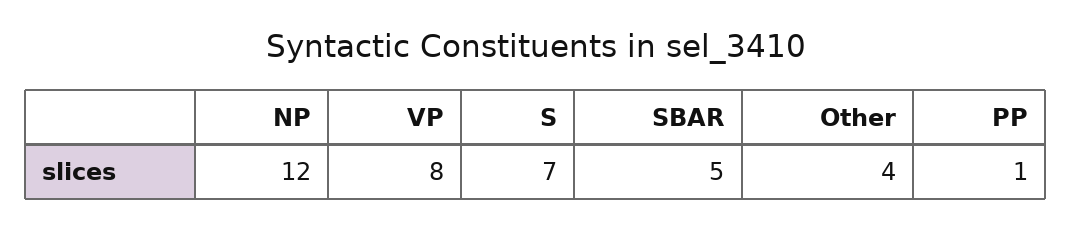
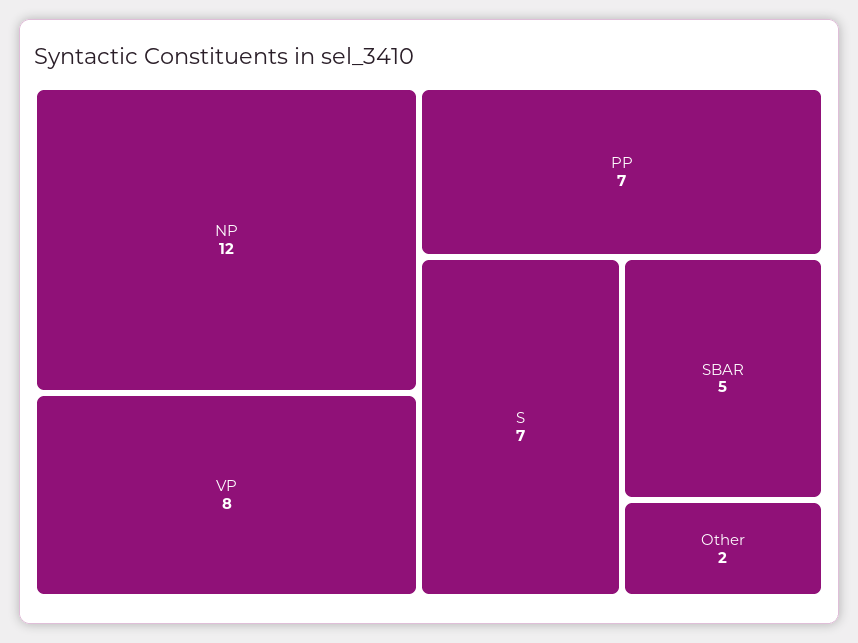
Other: 4 -> 2
PP: 1 -> 7

